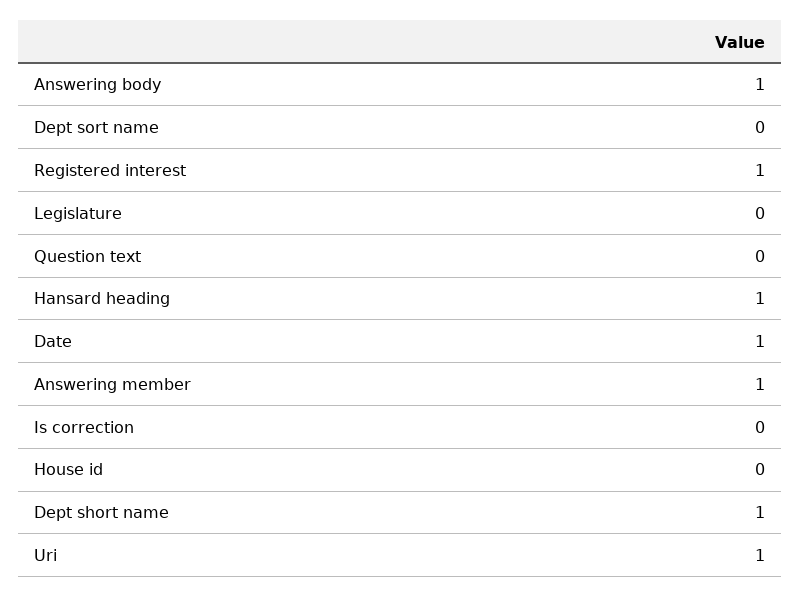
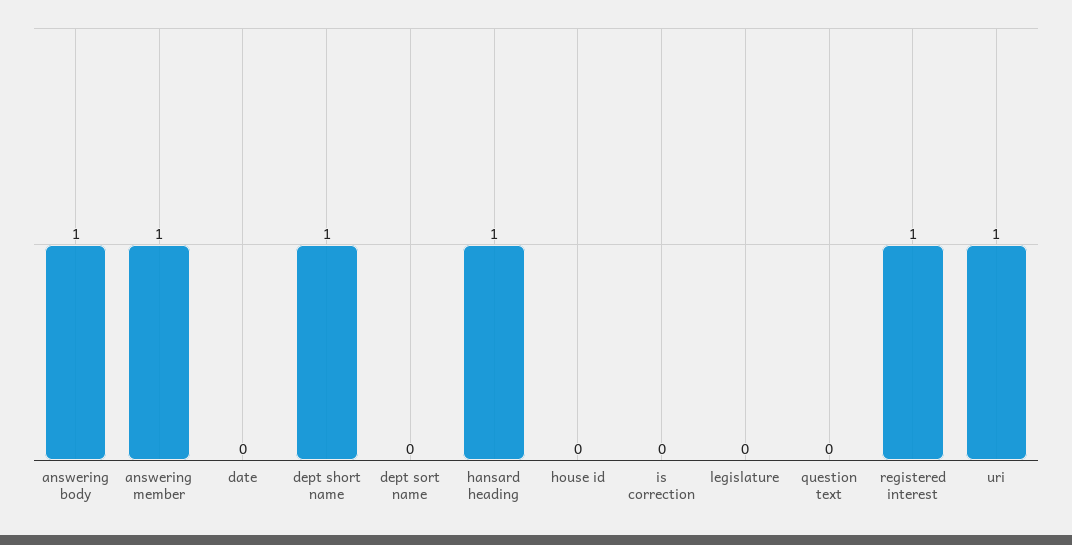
Date: 1 -> 0

